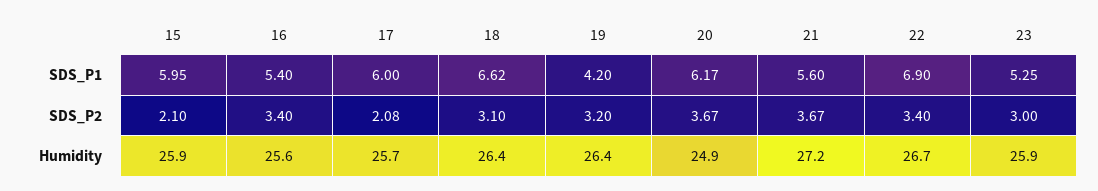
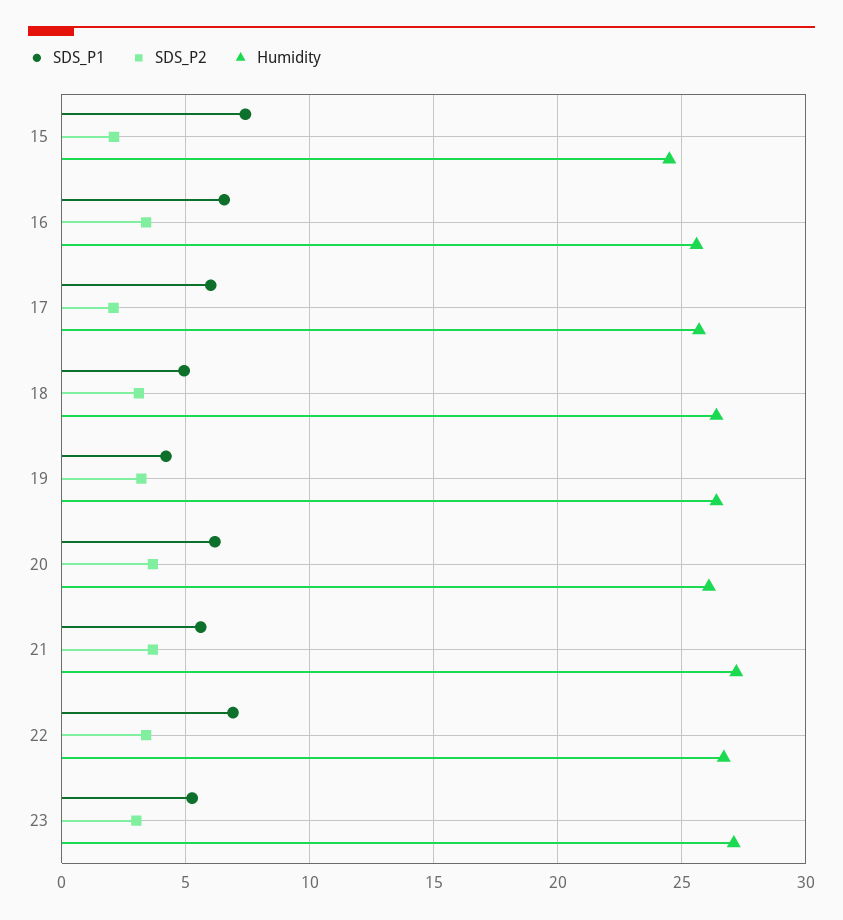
SDS_P1, 15: 5.95 -> 7.5
SDS_P1, 16: 5.4 -> 6.5
SDS_P1, 18: 6.62 -> 5
Humidity, 15: 25.9 -> 24.5
Humidity, 20: 24.9 -> 26
Humidity, 23: 25.9 -> 27

